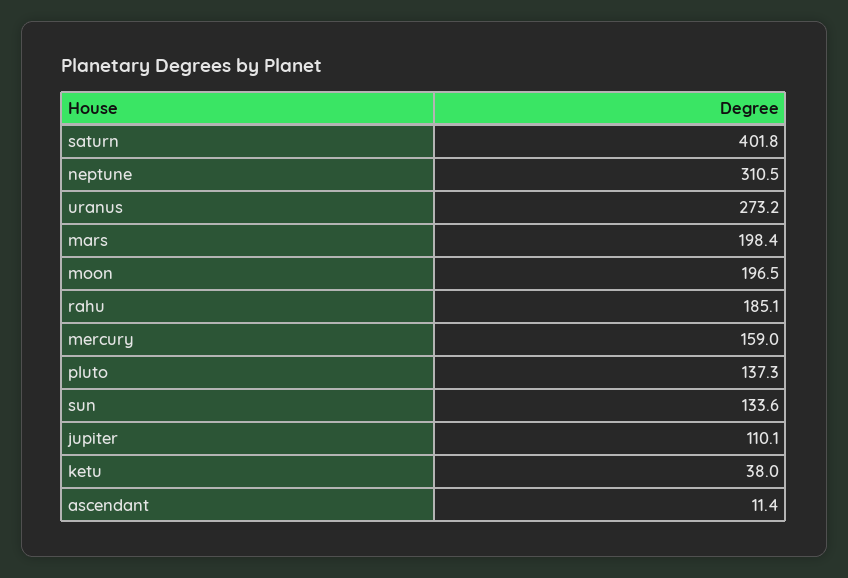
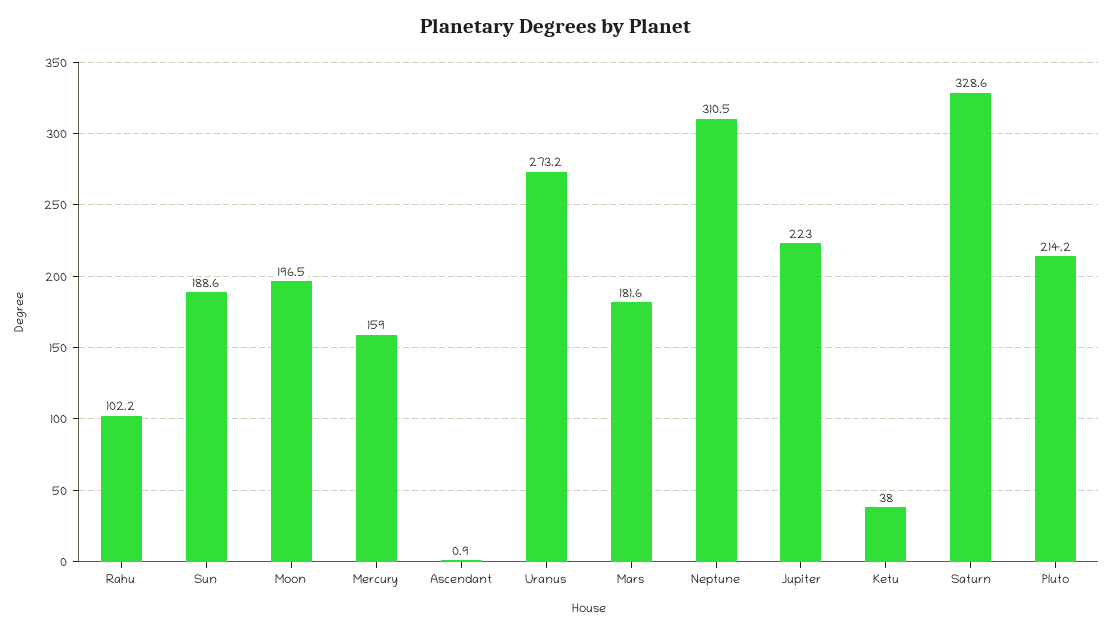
saturn: 401.8 -> 328.6
mars: 198.4 -> 181.6
rahu: 185.1 -> 102.2
pluto: 137.3 -> 214.2
sun: 133.6 -> 188.6
jupiter: 110.1 -> 223
ascendant: 11.4 -> 0.9

